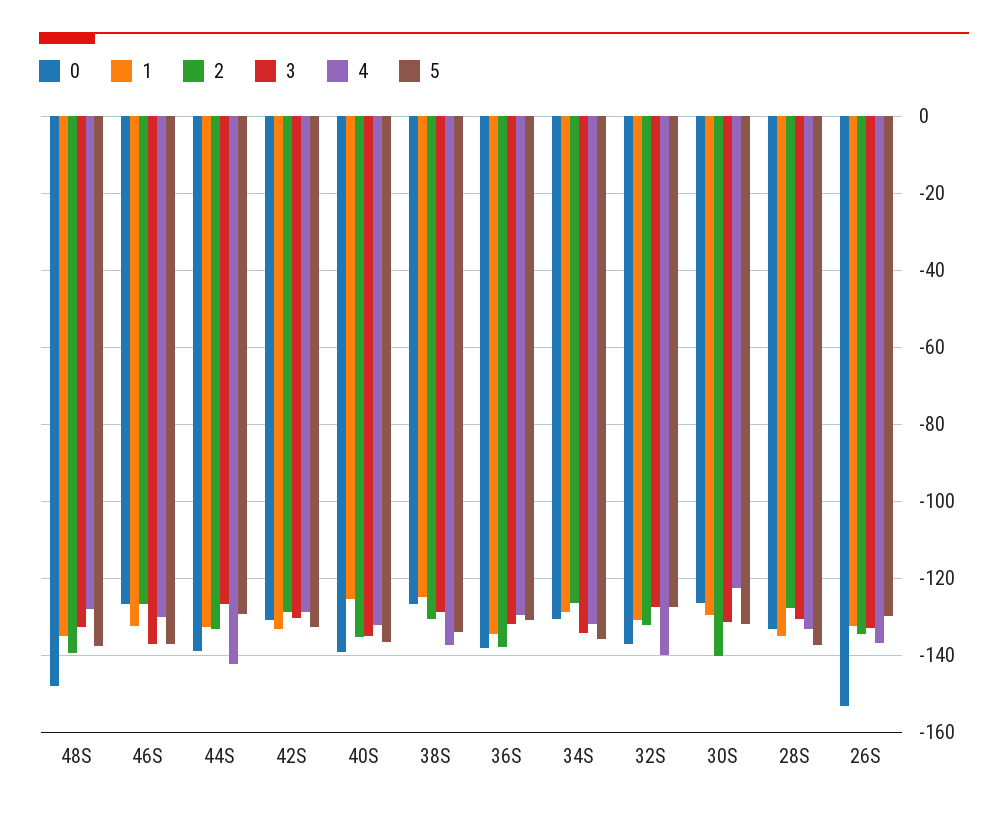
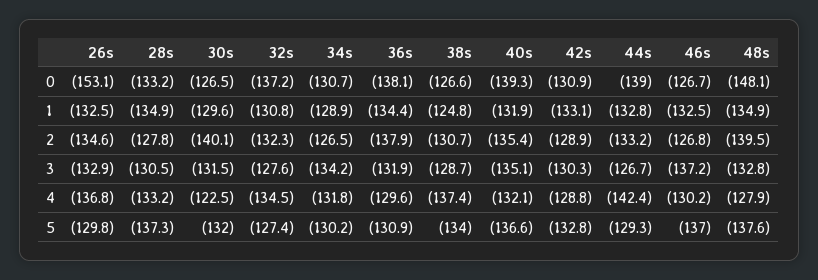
1, 40S: -126 -> -131.9
5, 34S: -136 -> -130.2
4, 32S: -140 -> -134.5

